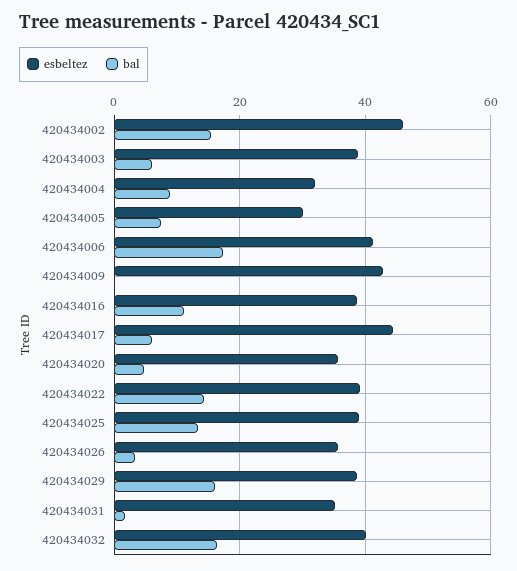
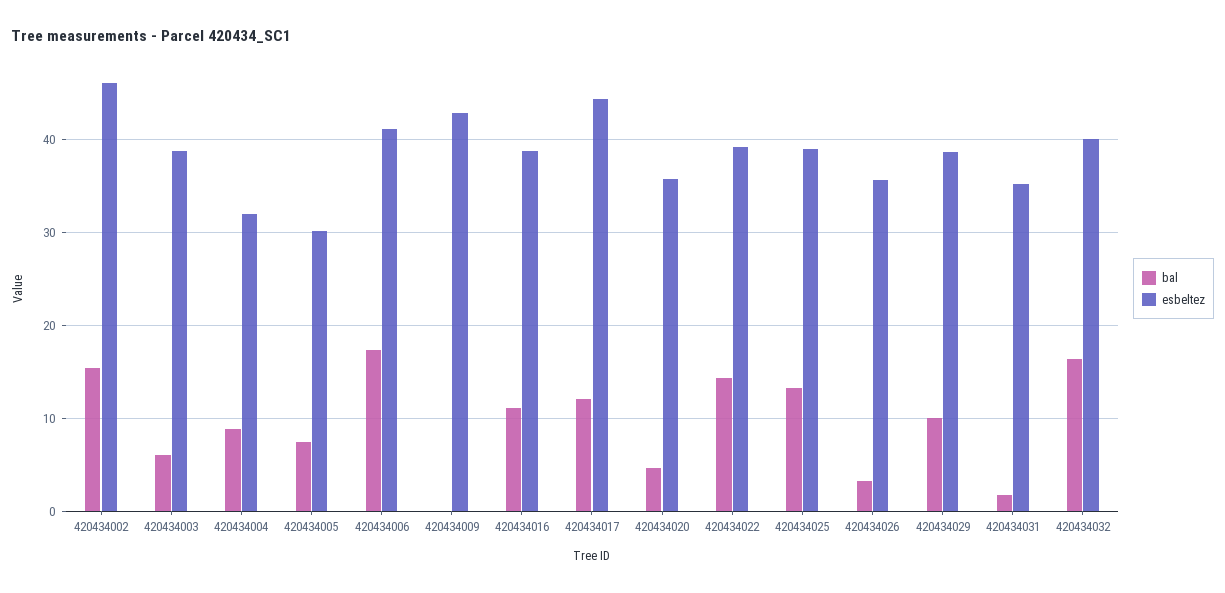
bal, 420434017: 6 -> 12
bal, 420434029: 16 -> 10

